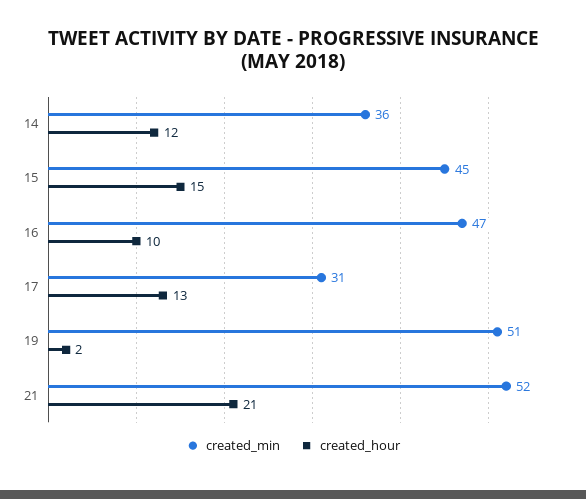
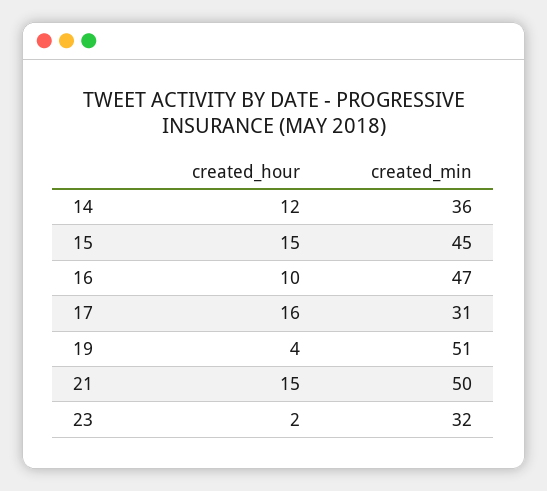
created_hour, 17: 13 -> 16
created_hour, 19: 2 -> 4
created_min, 21: 52 -> 50
created_hour, 21: 21 -> 15
created_hour, 23: none -> 2
created_min, 23: none -> 32

